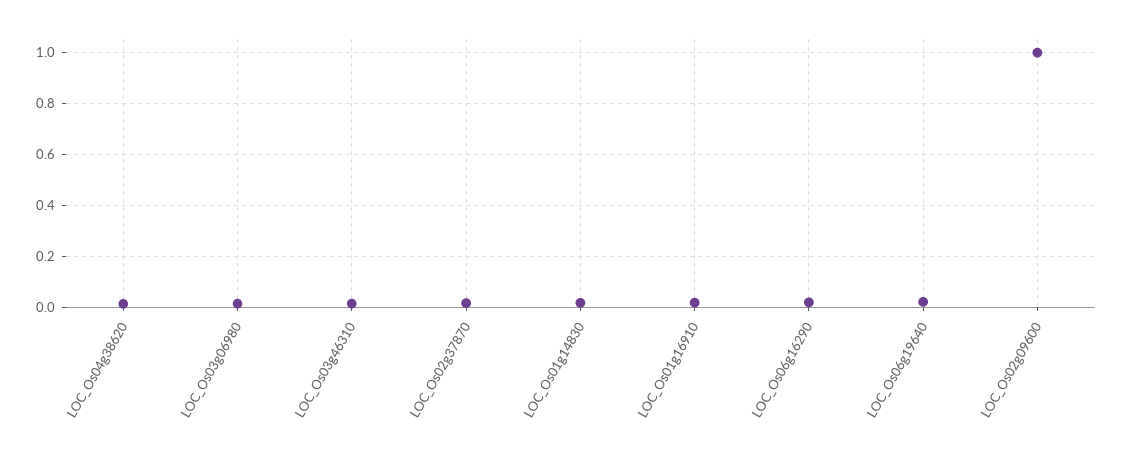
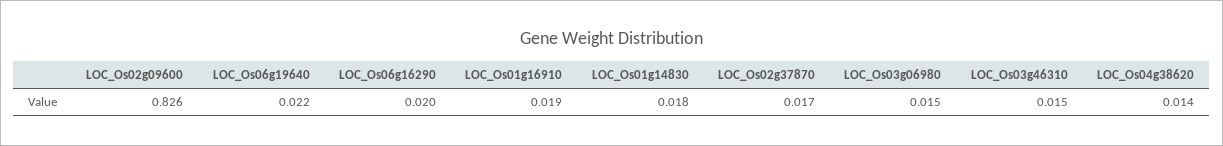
LOC_Os02g09600: 1 -> 0.826

